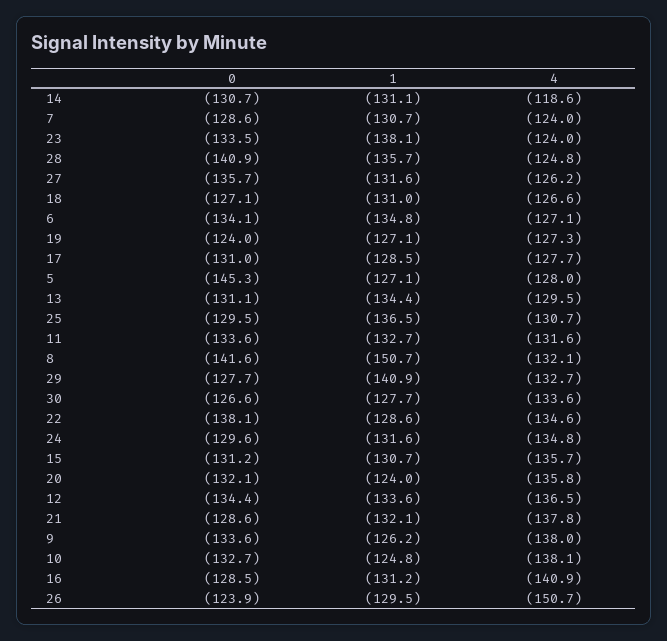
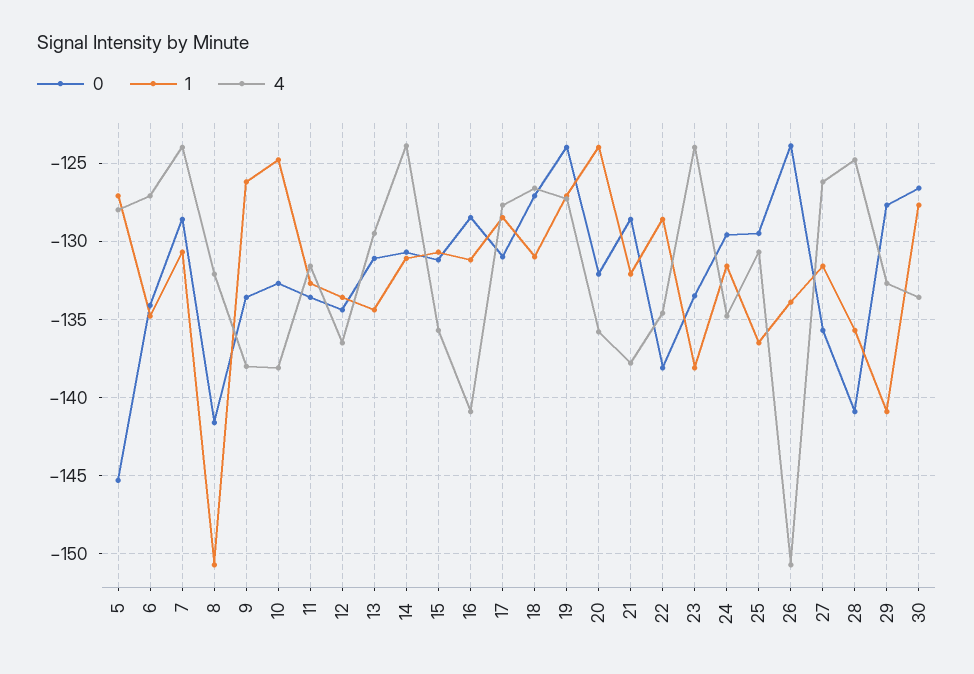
4, 14: -118.6 -> -124
1, 26: -129.5 -> -134

